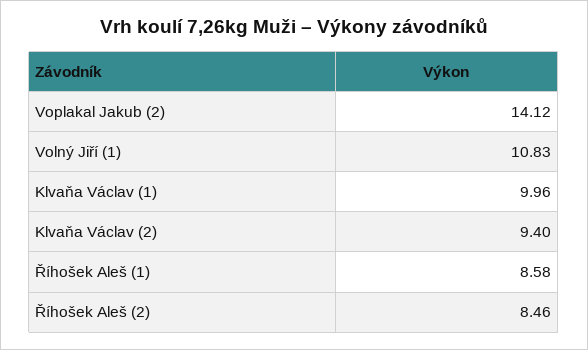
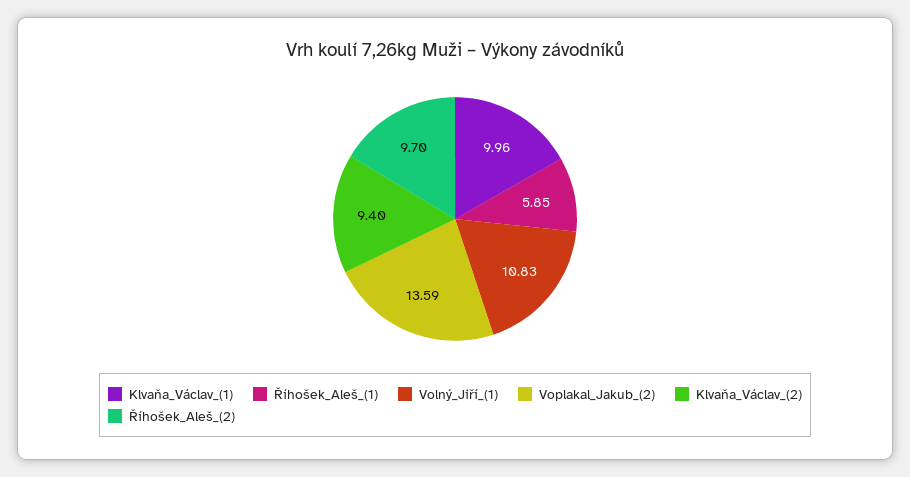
Voplakal Jakub (2): 14.12 -> 13.59
Říhošek Aleš (1): 8.58 -> 5.85
Říhošek Aleš (2): 8.46 -> 9.7

